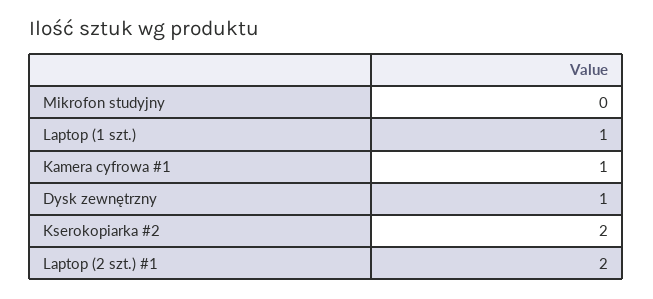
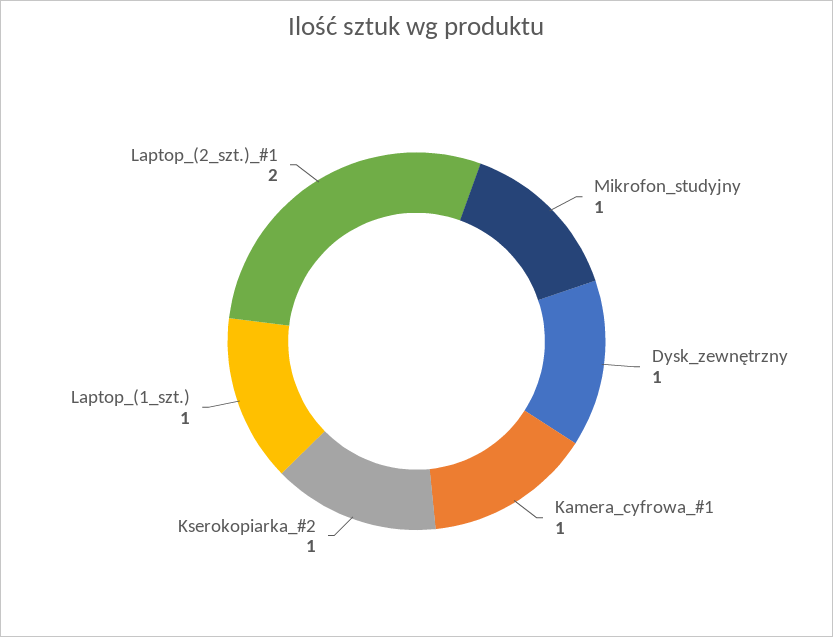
Mikrofon studyjny: 0 -> 1
Kserokopiarka #2: 2 -> 1

